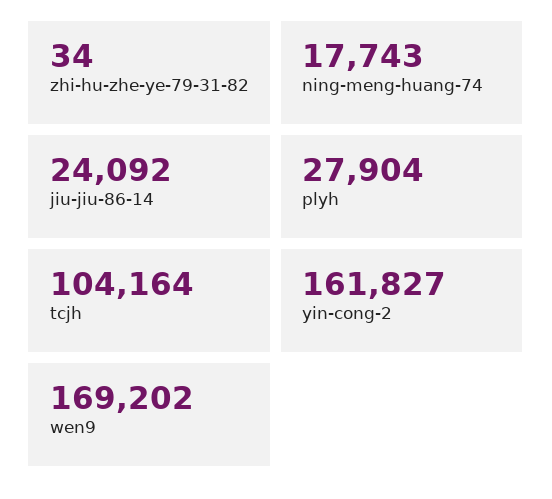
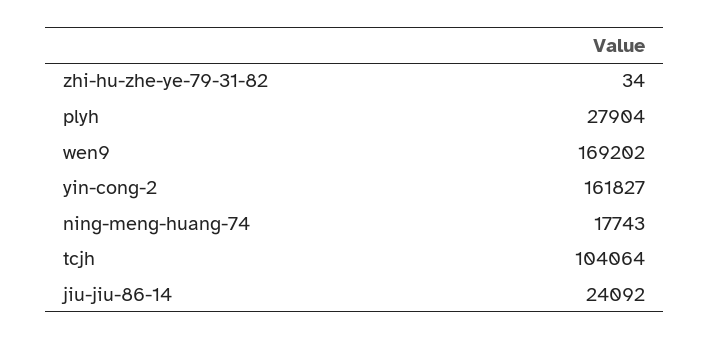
tcjh: 104164 -> 104064

